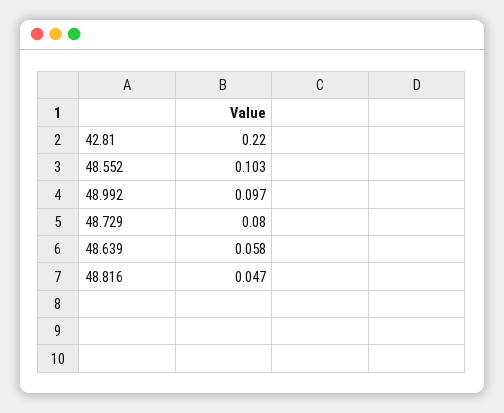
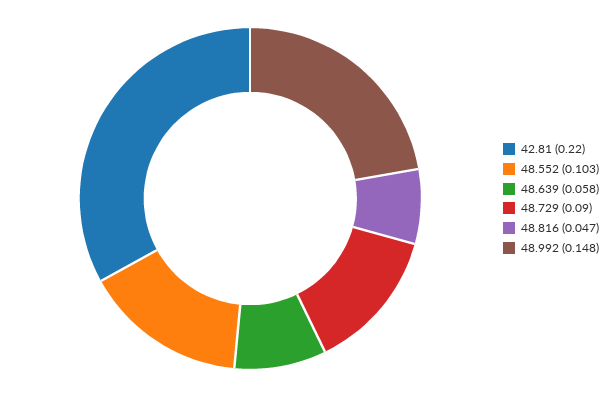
48.992: 0.097 -> 0.148
48.729: 0.08 -> 0.09

